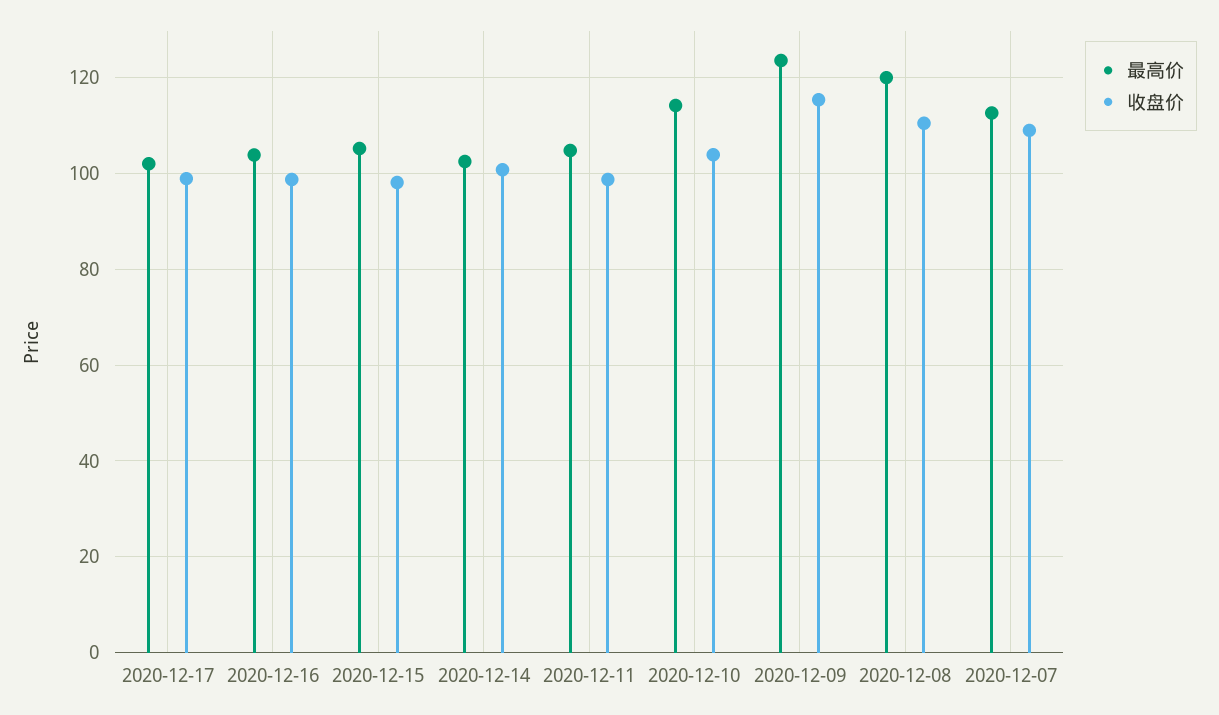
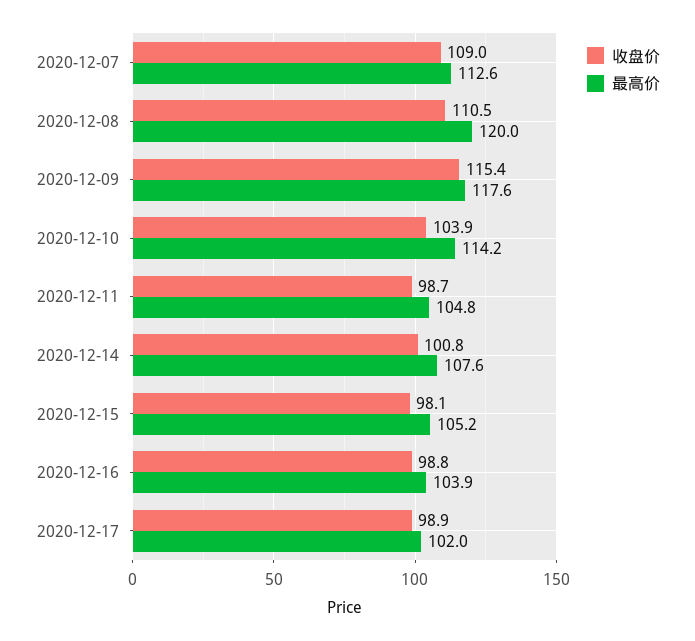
最高价, 2020-12-14: 102 -> 107.6
最高价, 2020-12-09: 124 -> 117.6

